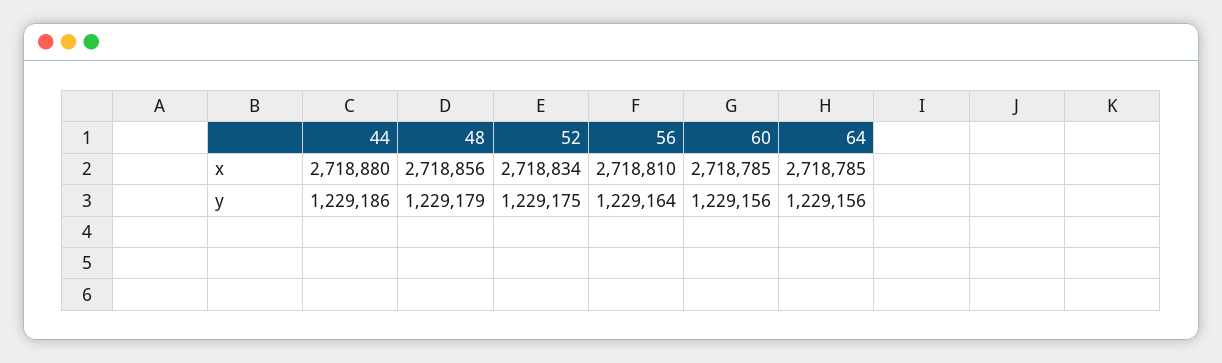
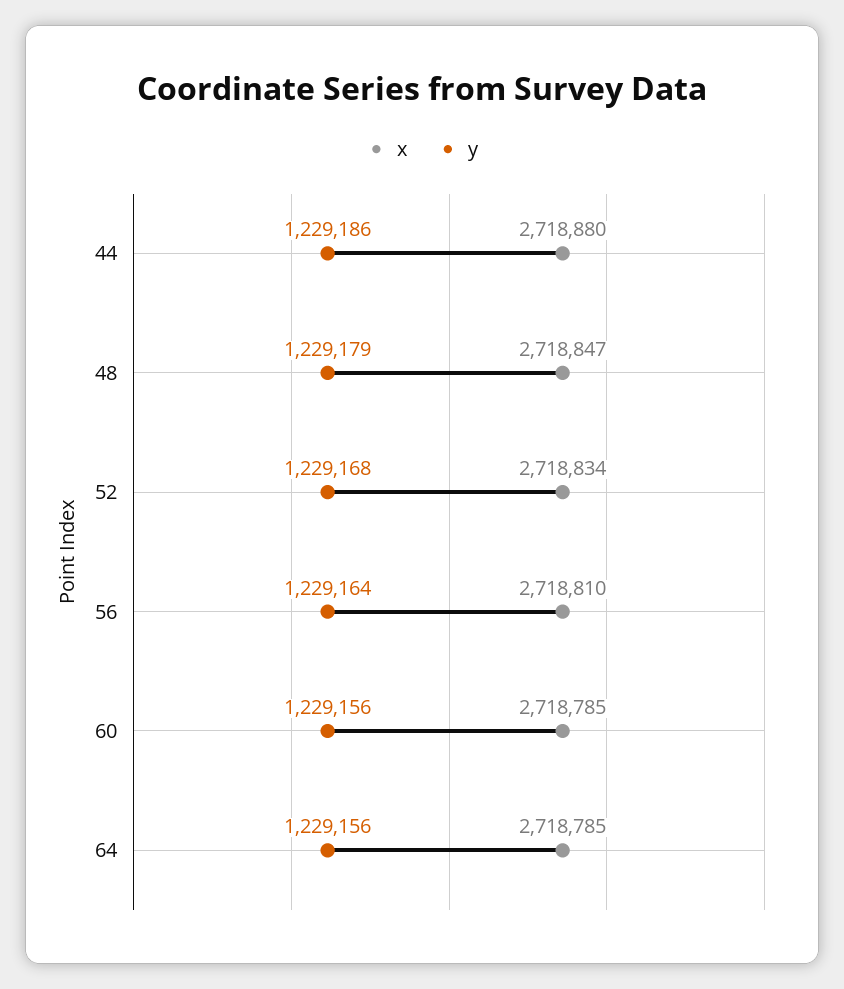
x, 48: 2718856 -> 2718847
y, 52: 1229175 -> 1229168

